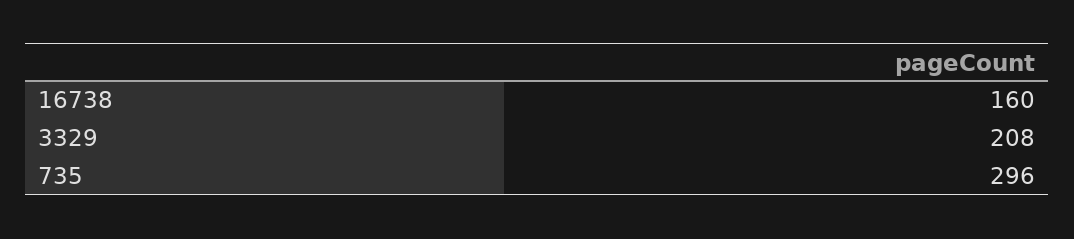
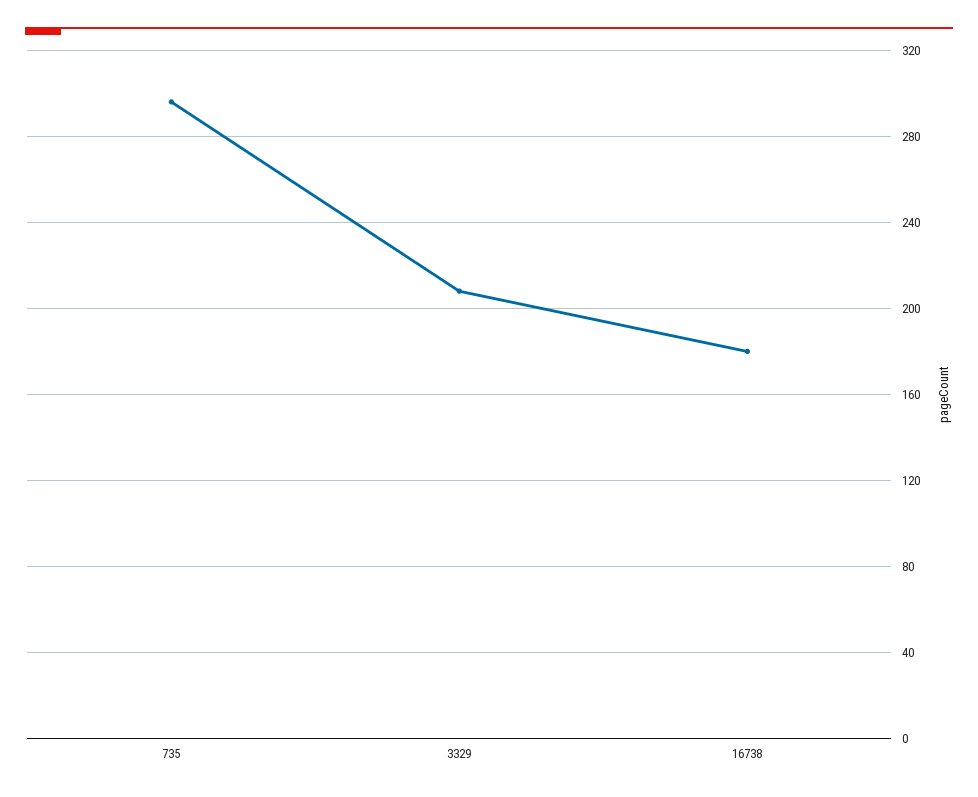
16738: 160 -> 180

